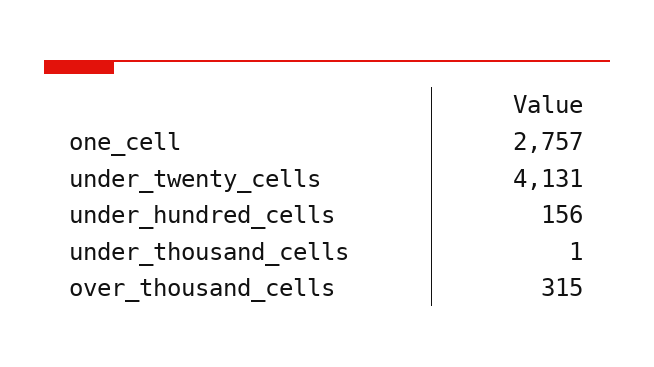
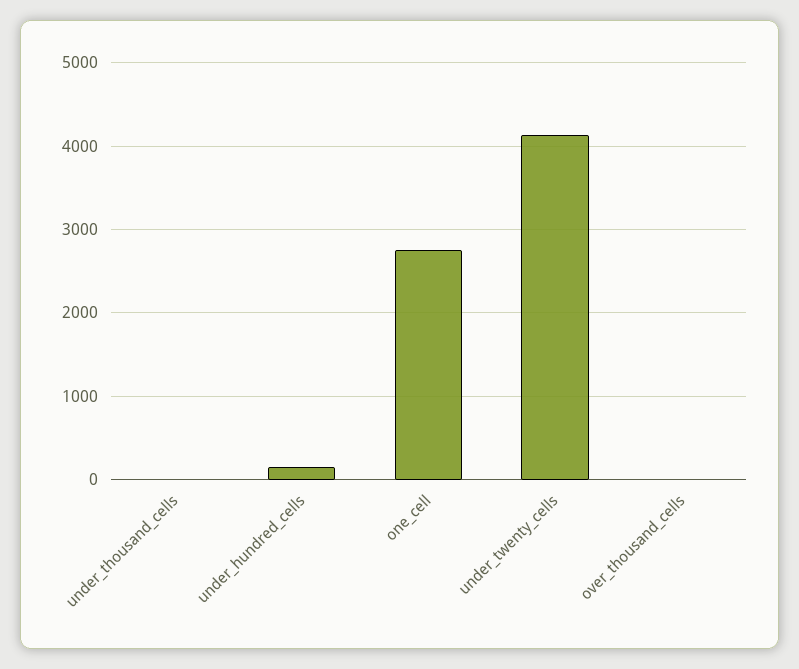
over_thousand_cells: 315 -> 0

